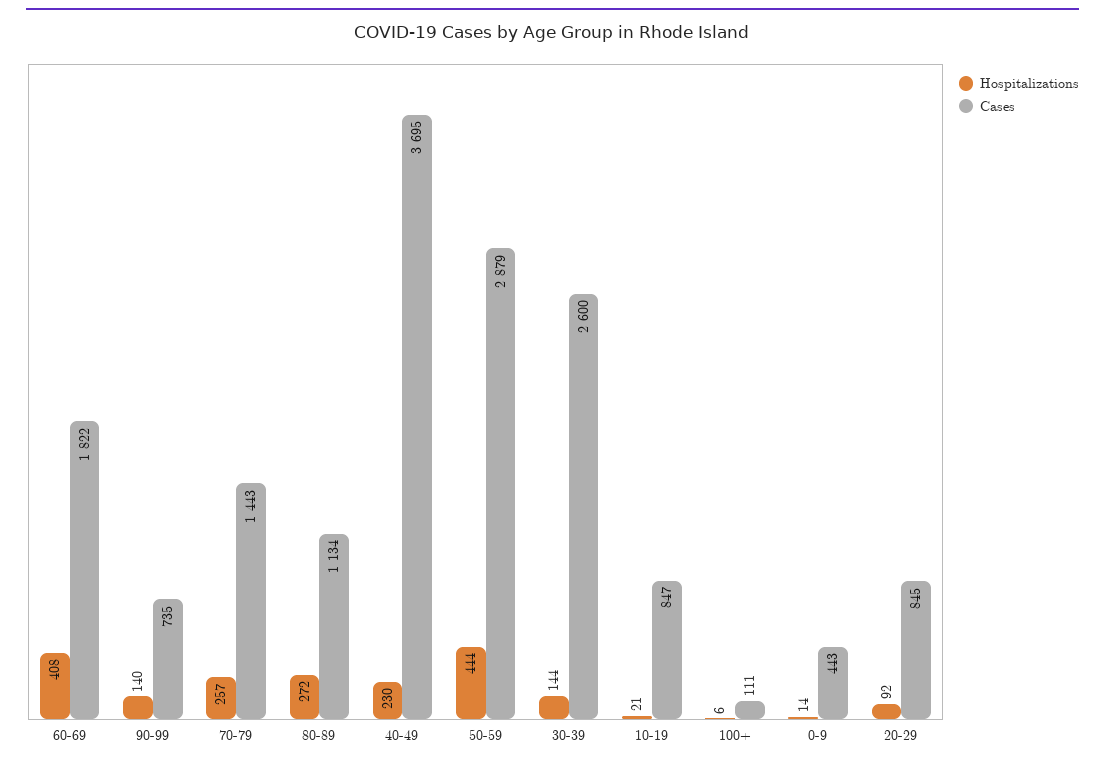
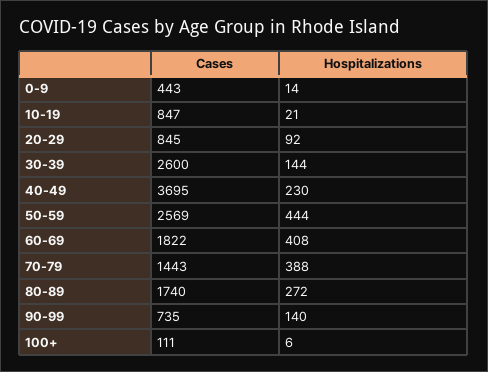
Hospitalizations, 70-79: 257 -> 388
Cases, 80-89: 1134 -> 1740
Cases, 50-59: 2879 -> 2569

